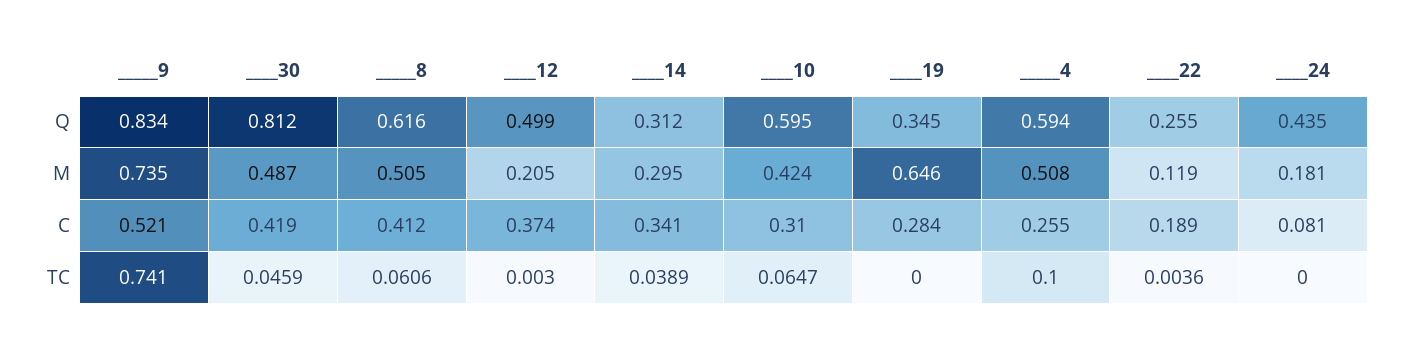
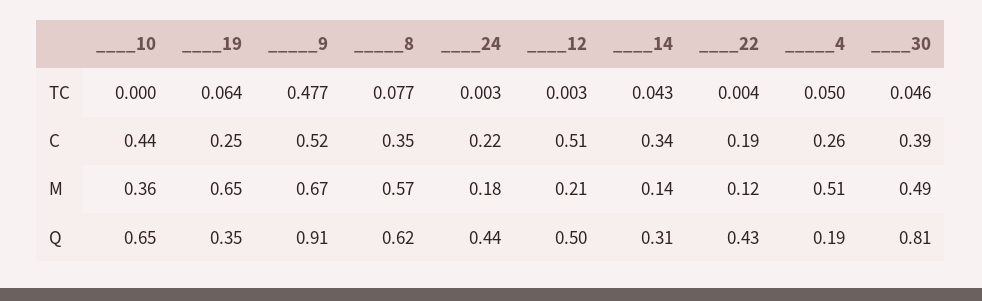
_____9, Q: 0.834 -> 0.91
____10, Q: 0.595 -> 0.65
_____4, Q: 0.594 -> 0.19
____22, Q: 0.255 -> 0.43
_____9, M: 0.735 -> 0.67
_____8, M: 0.505 -> 0.57
____14, M: 0.295 -> 0.14
____10, M: 0.424 -> 0.36
____30, C: 0.419 -> 0.39
_____8, C: 0.412 -> 0.35
____12, C: 0.374 -> 0.51
____10, C: 0.31 -> 0.44
____19, C: 0.284 -> 0.25
____24, C: 0.081 -> 0.22
_____9, TC: 0.741 -> 0.477
_____8, TC: 0.0606 -> 0.077
____14, TC: 0.0389 -> 0.043
____10, TC: 0.0647 -> 0
____19, TC: 0 -> 0.064
_____4, TC: 0.1 -> 0.05
____24, TC: 0 -> 0.003

